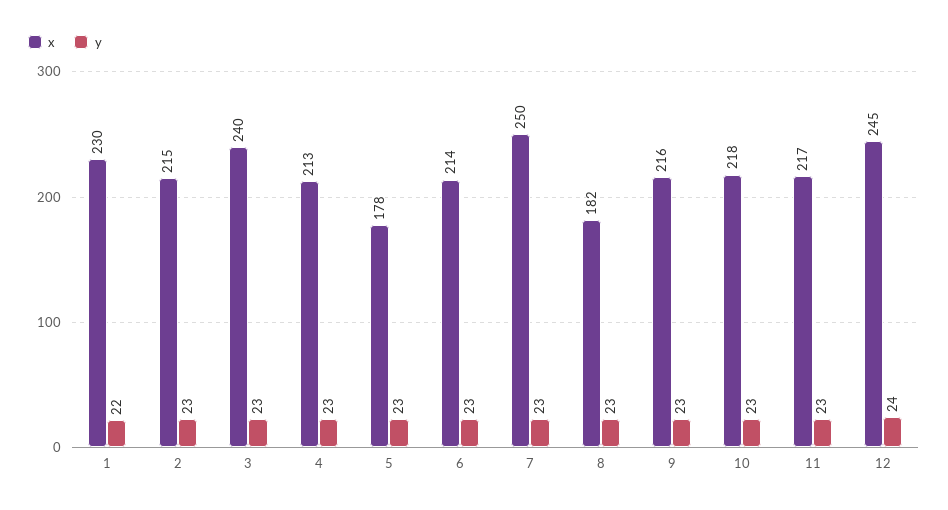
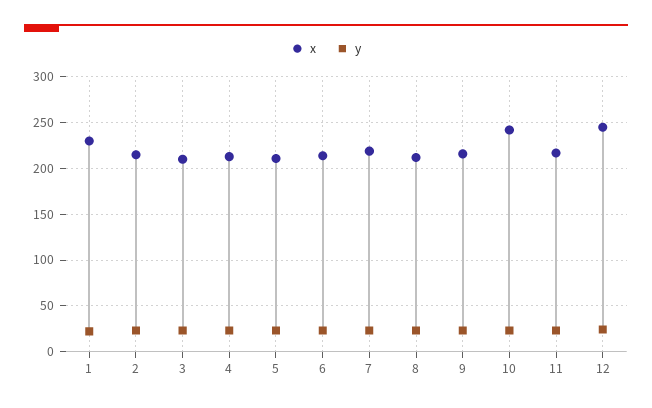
x, 3: 240 -> 210
x, 5: 178 -> 210
x, 7: 250 -> 220
x, 8: 182 -> 210
x, 10: 218 -> 240

